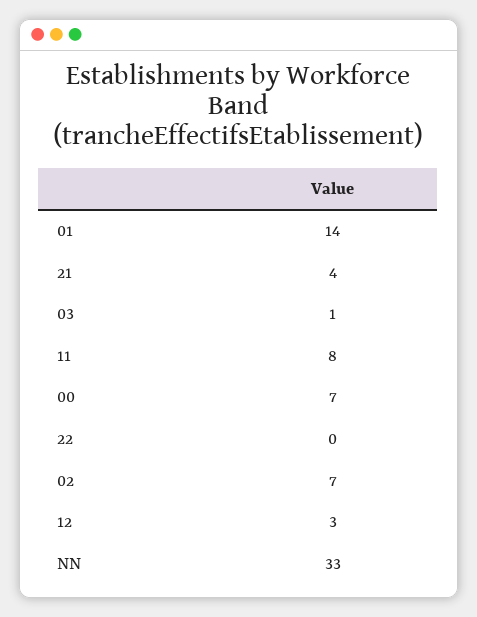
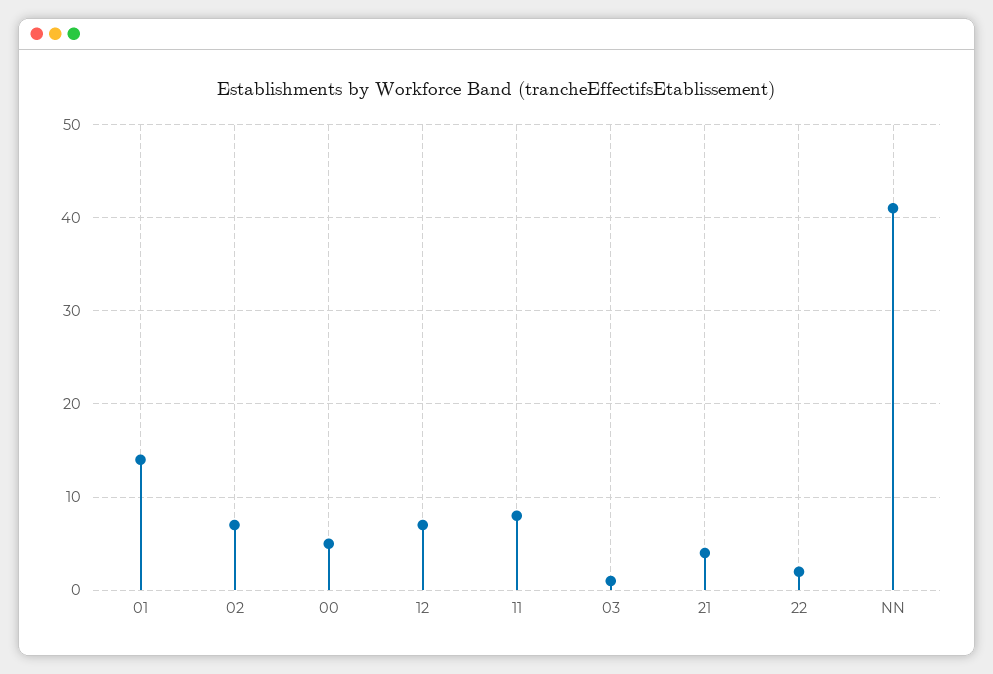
00: 7 -> 5
22: 0 -> 2
12: 3 -> 7
NN: 33 -> 41

